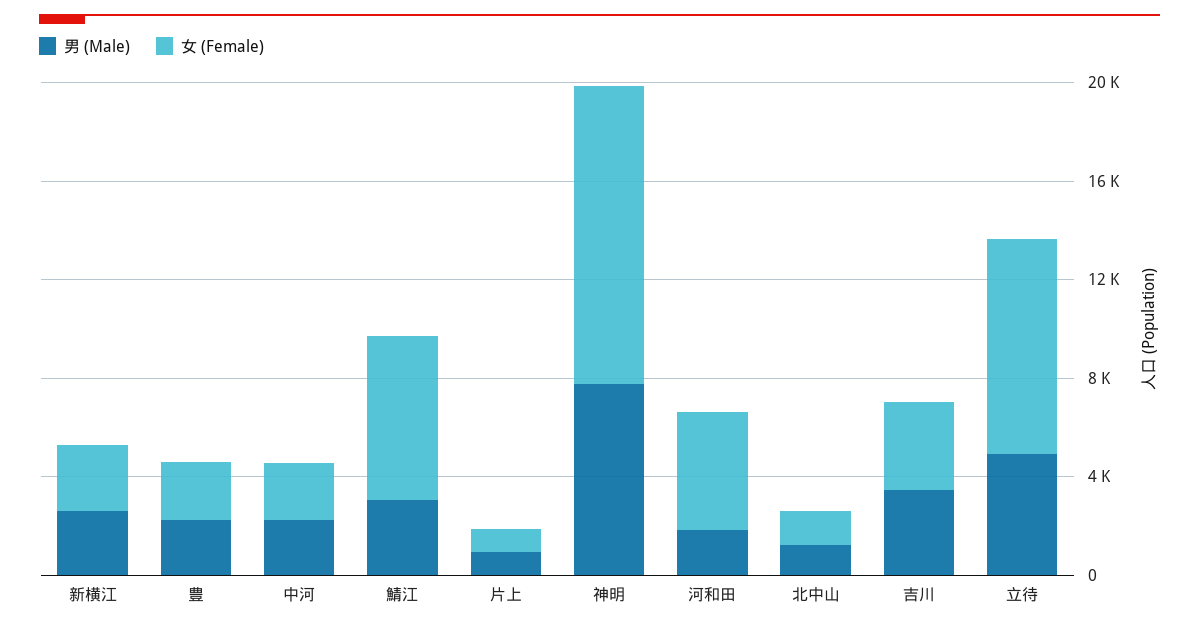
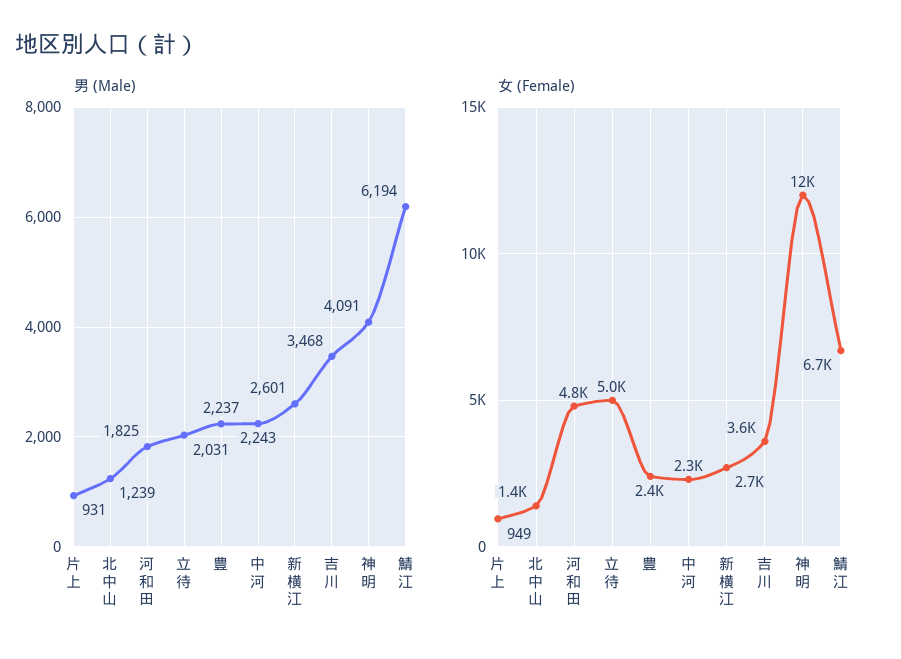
男 (Male), 鯖江: 3000 -> 6194
男 (Male), 神明: 8000 -> 4091
男 (Male), 立待: 5000 -> 2031
女 (Female), 立待: 9000 -> 5000

